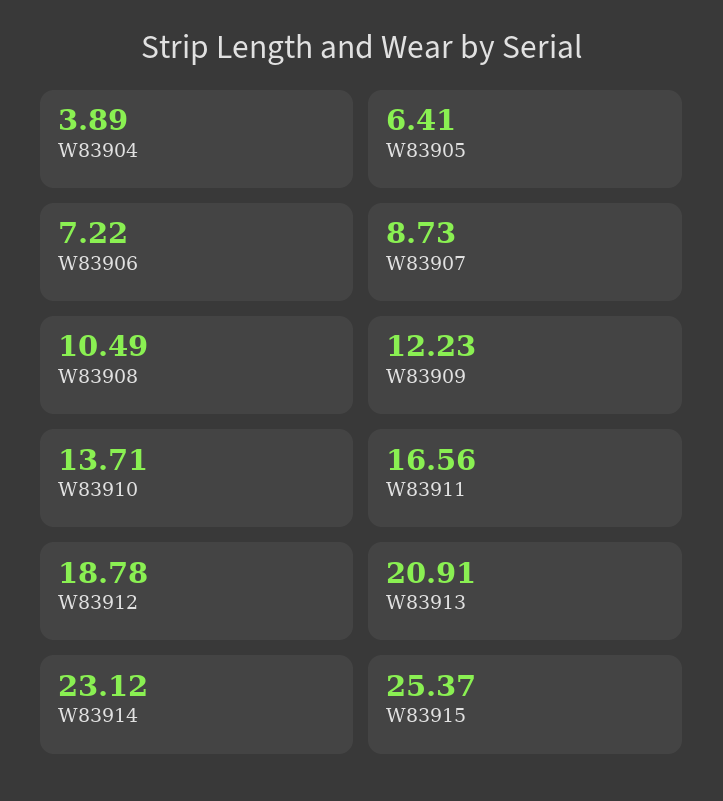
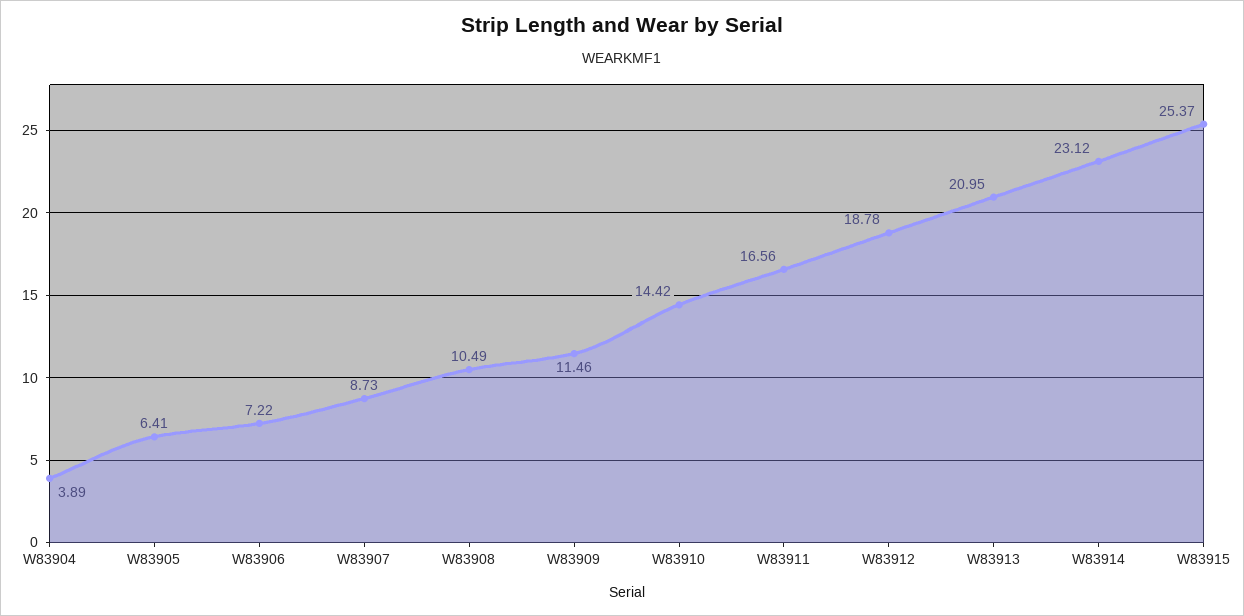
W83909: 12.23 -> 11.46
W83910: 13.71 -> 14.42
W83913: 20.91 -> 20.95

